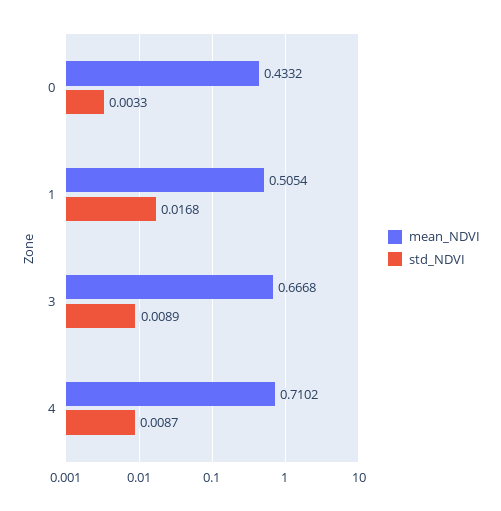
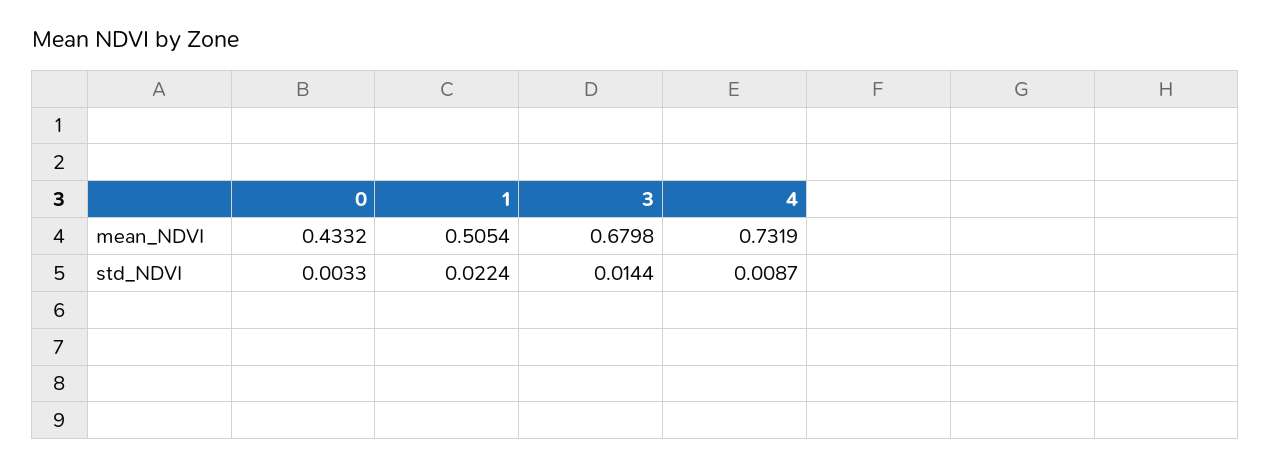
std_NDVI, 1: 0.0168 -> 0.0224
mean_NDVI, 3: 0.6668 -> 0.6798
std_NDVI, 3: 0.0089 -> 0.0144
mean_NDVI, 4: 0.7102 -> 0.7319

